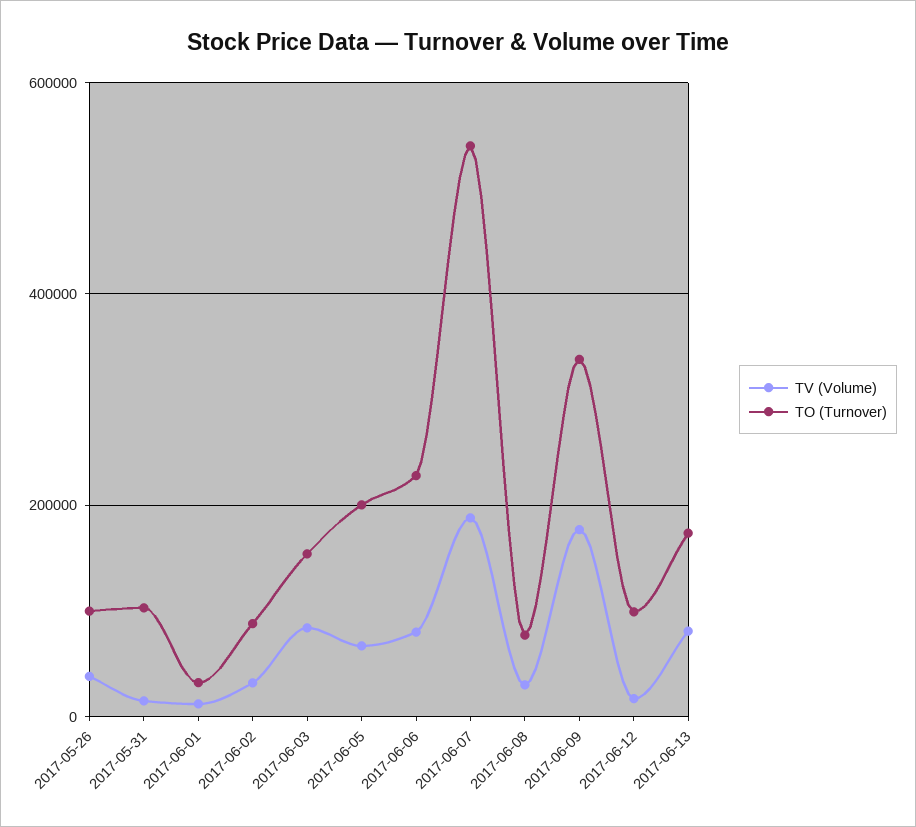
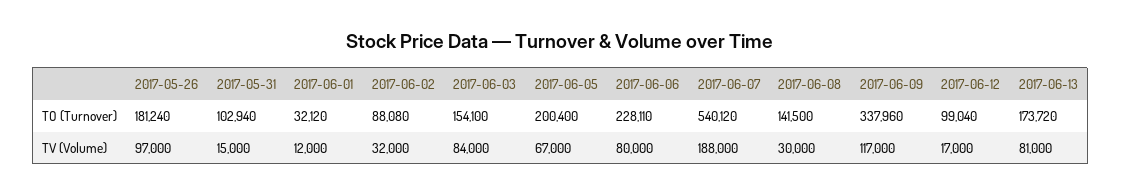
TV (Volume), 2017-05-26: 40000 -> 97000
TO (Turnover), 2017-05-26: 100000 -> 181240
TO (Turnover), 2017-06-08: 80000 -> 141500
TV (Volume), 2017-06-09: 180000 -> 117000

